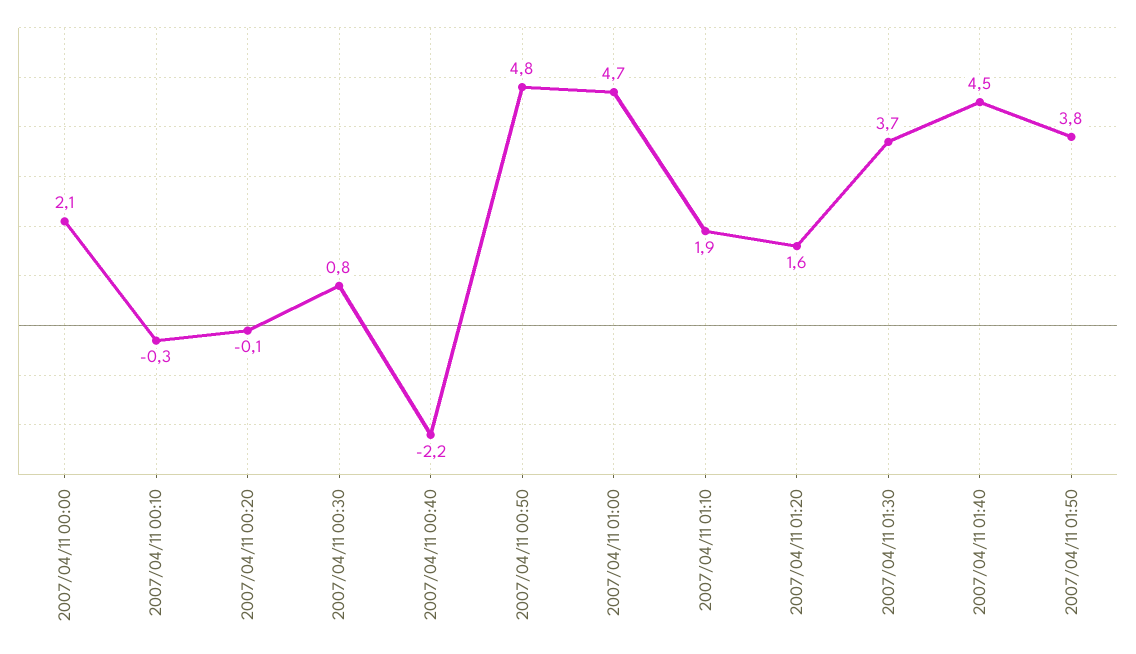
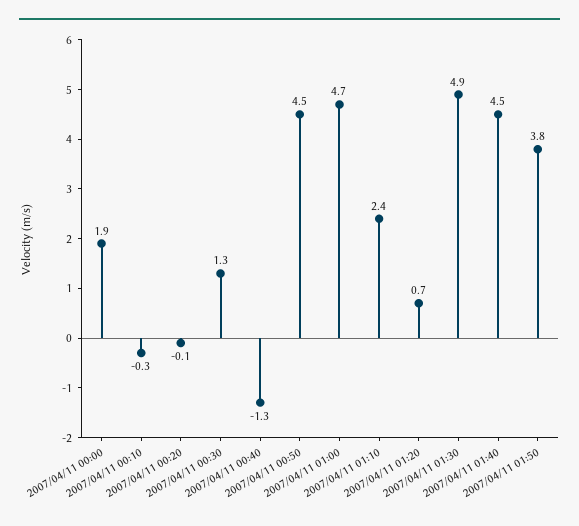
2007/04/11 00:00: 2.1 -> 1.9
2007/04/11 00:30: 0.8 -> 1.3
2007/04/11 00:40: -2.2 -> -1.3
2007/04/11 00:50: 4.8 -> 4.5
2007/04/11 01:10: 1.9 -> 2.4
2007/04/11 01:20: 1.6 -> 0.7
2007/04/11 01:30: 3.7 -> 4.9

